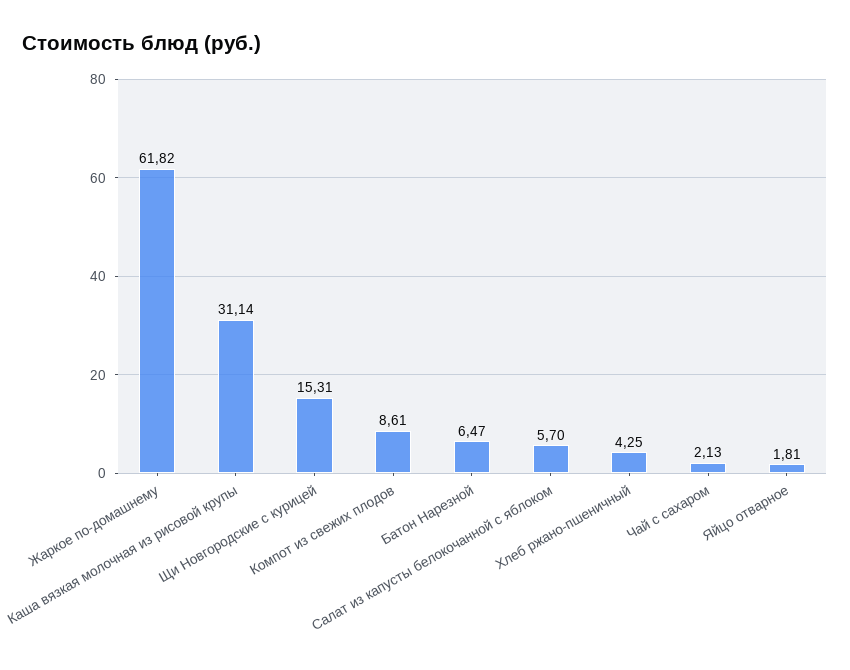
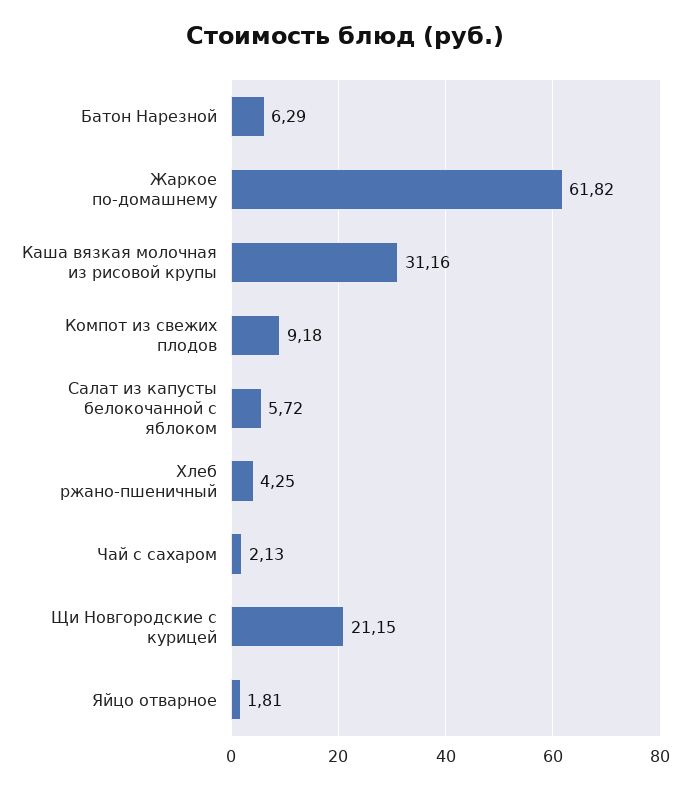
Каша вязкая молочная из рисовой крупы: 31.14 -> 31.16
Щи Новгородские с курицей: 15.31 -> 21.15
Компот из свежих плодов: 8.61 -> 9.18
Батон Нарезной: 6.47 -> 6.29
Салат из капусты белокочанной с яблоком: 5.7 -> 5.72

